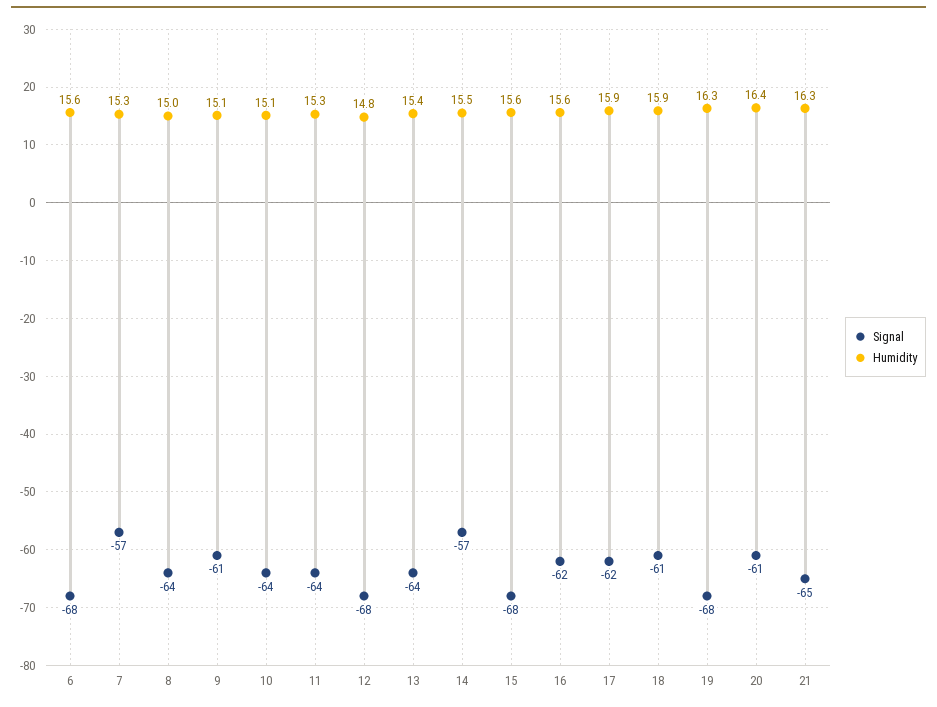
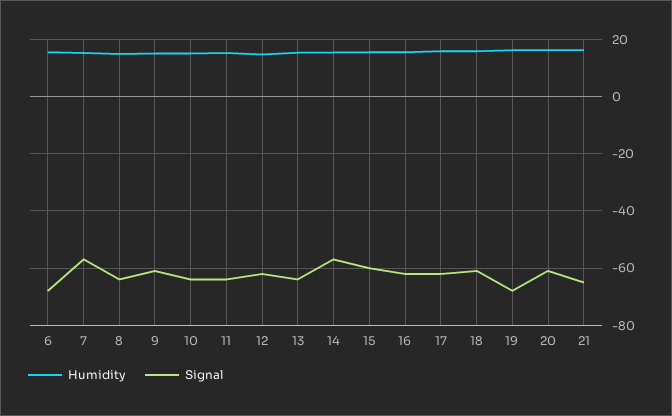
Signal, 12: -68 -> -62.5
Signal, 15: -68 -> -60

